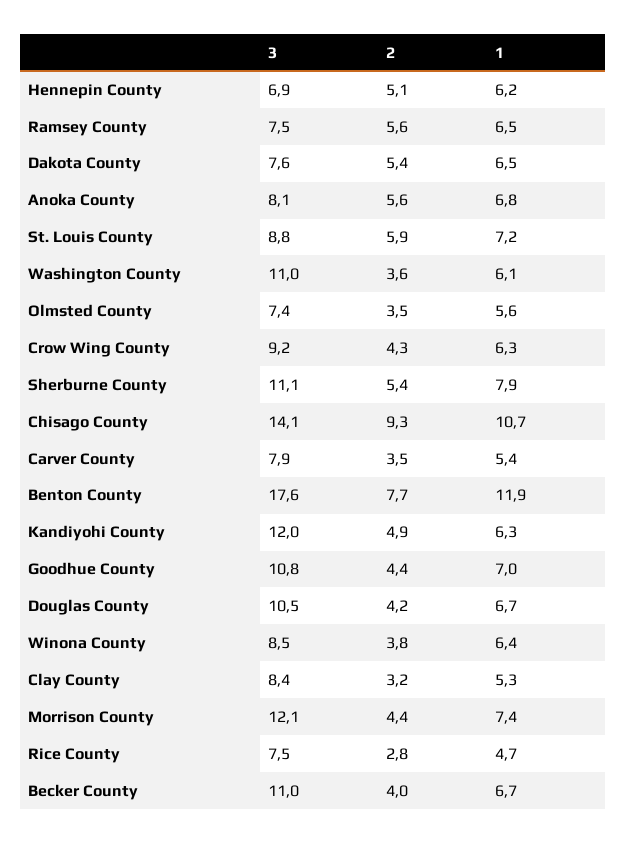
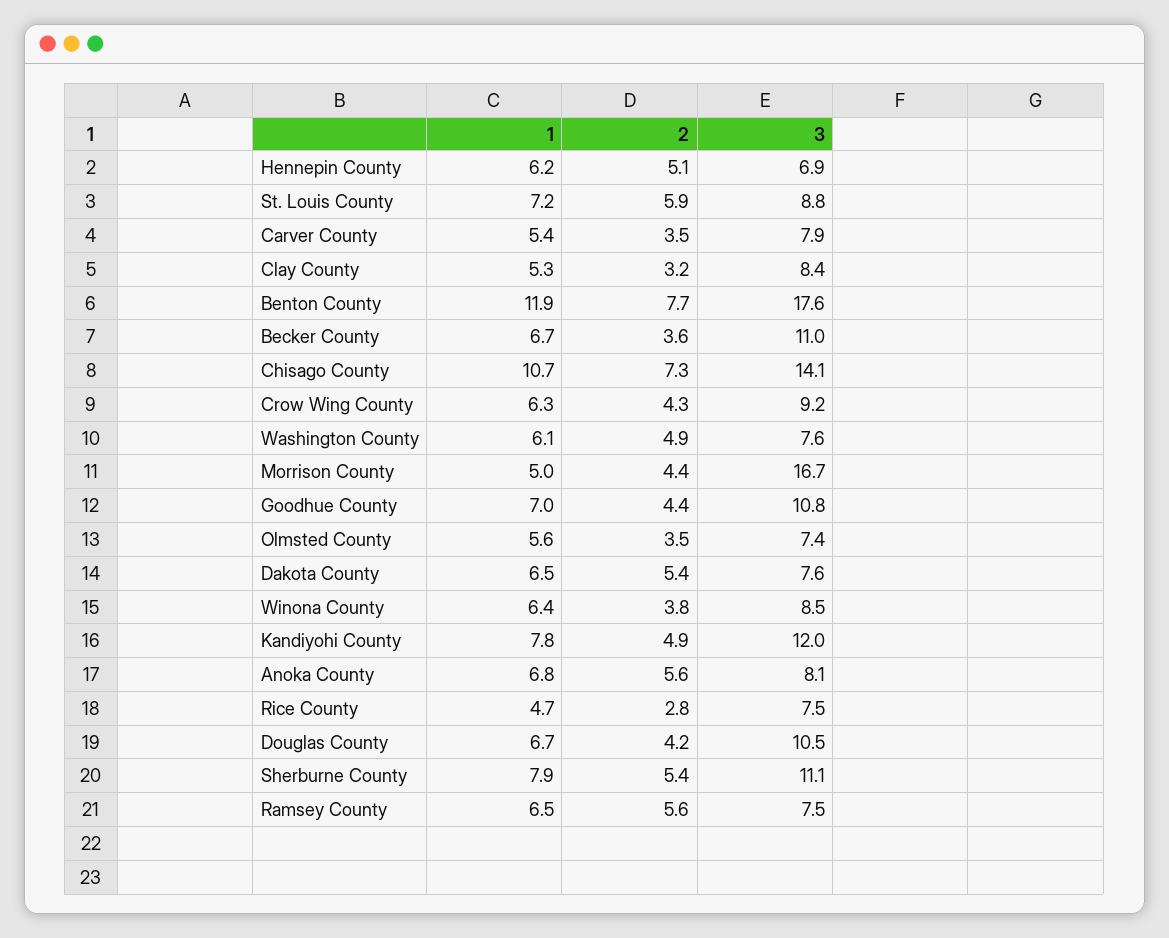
3, Washington County: 11 -> 7.6
2, Washington County: 3.6 -> 4.9
2, Chisago County: 9.3 -> 7.3
1, Kandiyohi County: 6.3 -> 7.8
3, Morrison County: 12.1 -> 16.7
1, Morrison County: 7.4 -> 5
2, Becker County: 4 -> 3.6

